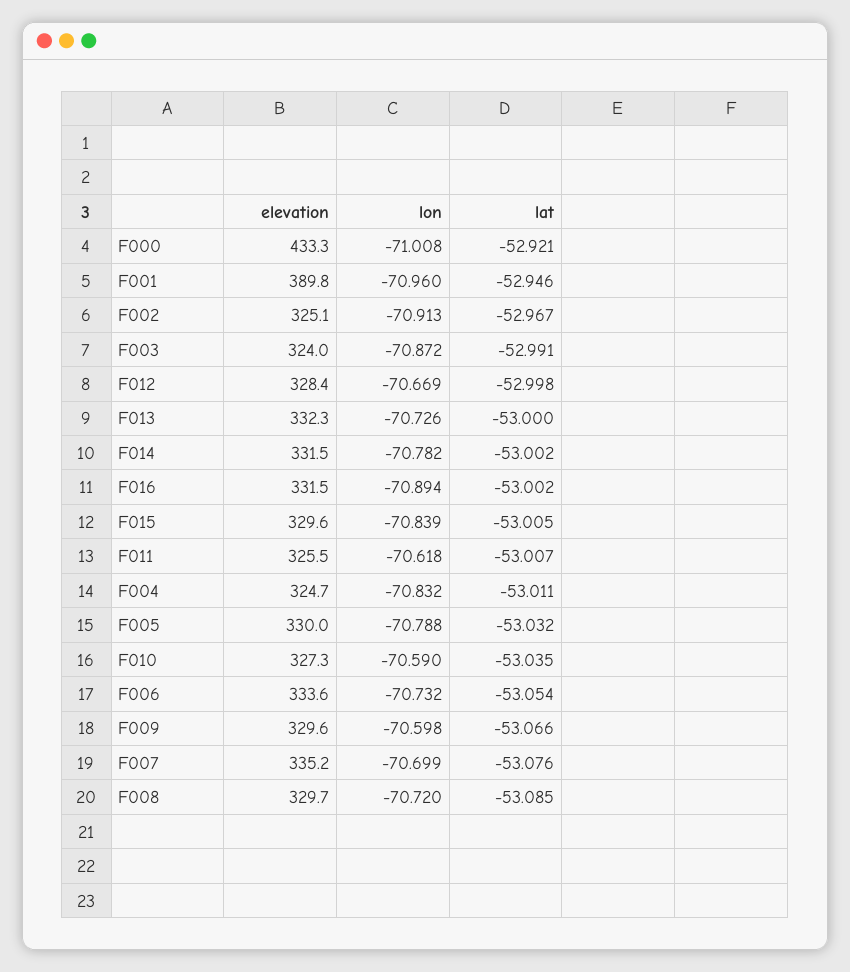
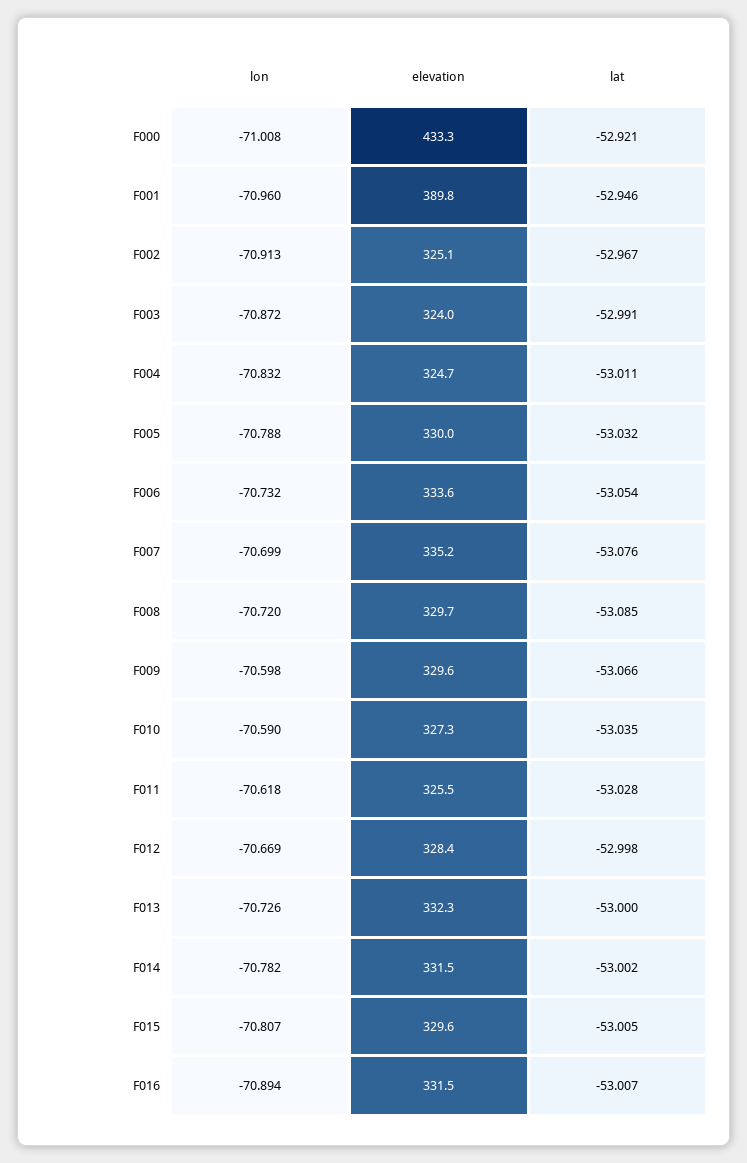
lat, F016: -53.002 -> -53.007
lon, F015: -70.839 -> -70.807
lat, F011: -53.007 -> -53.028

